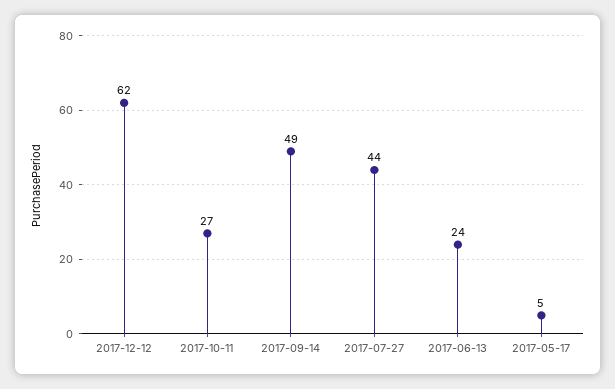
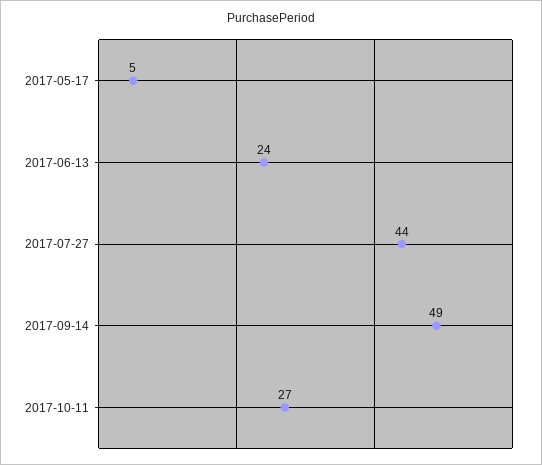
2017-12-12: 62 -> none

